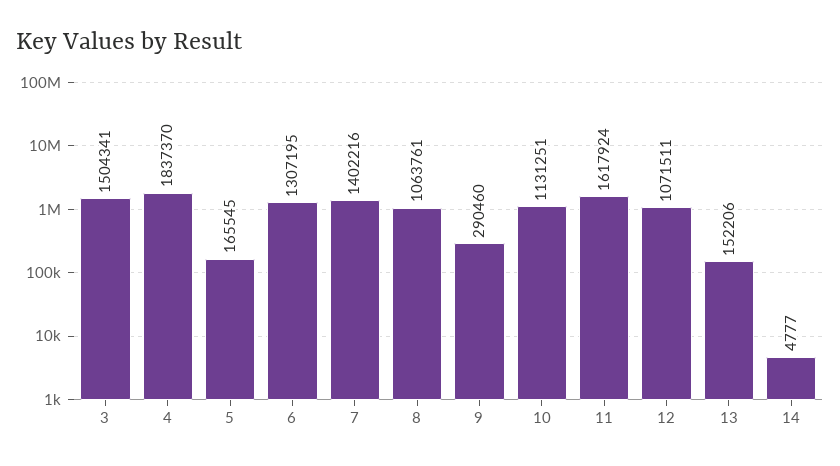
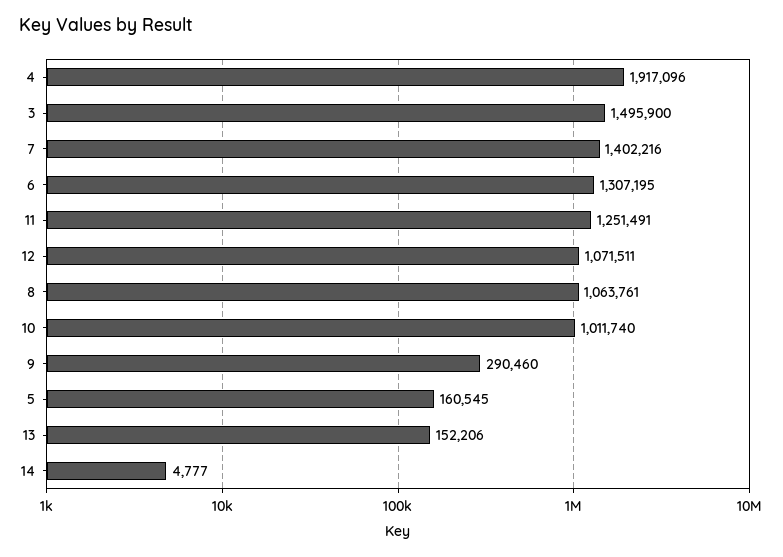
3: 1504341 -> 1495900
4: 1837370 -> 1917096
5: 165545 -> 160545
10: 1131251 -> 1011740
11: 1617924 -> 1251491

